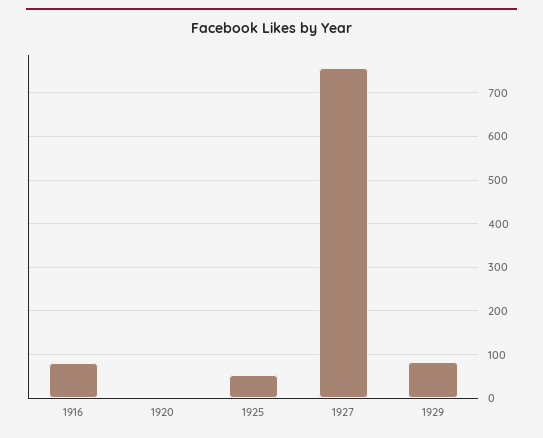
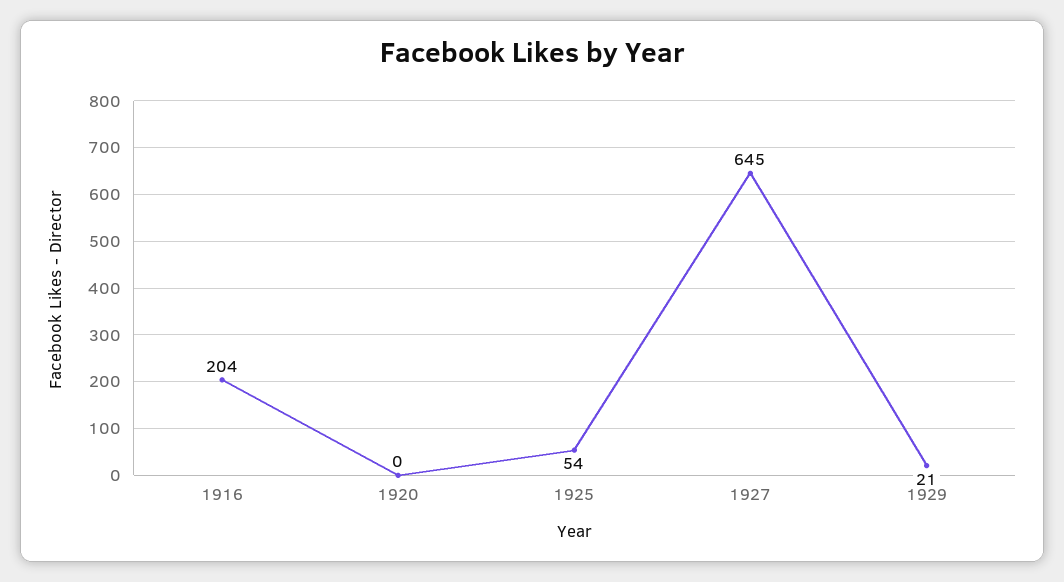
1916: 80 -> 204
1927: 760 -> 645
1929: 80 -> 21

